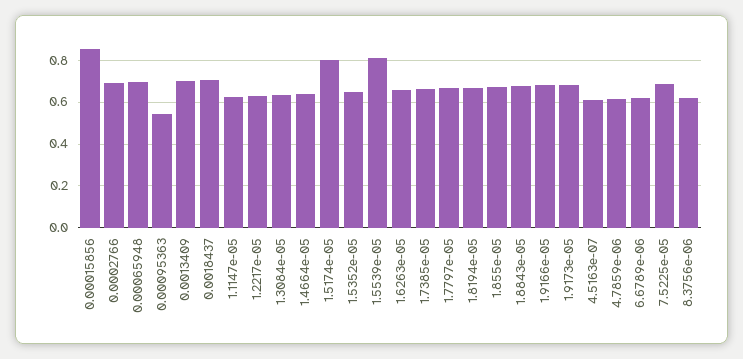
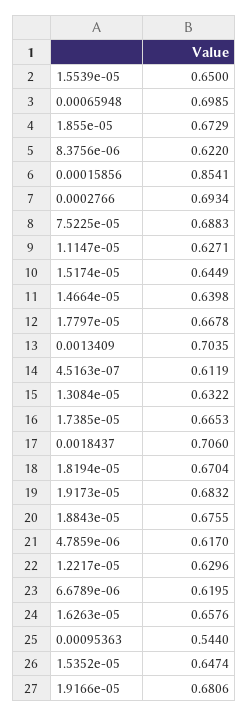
1.5174e-05: 0.8 -> 0.6449
1.5539e-05: 0.8 -> 0.65

